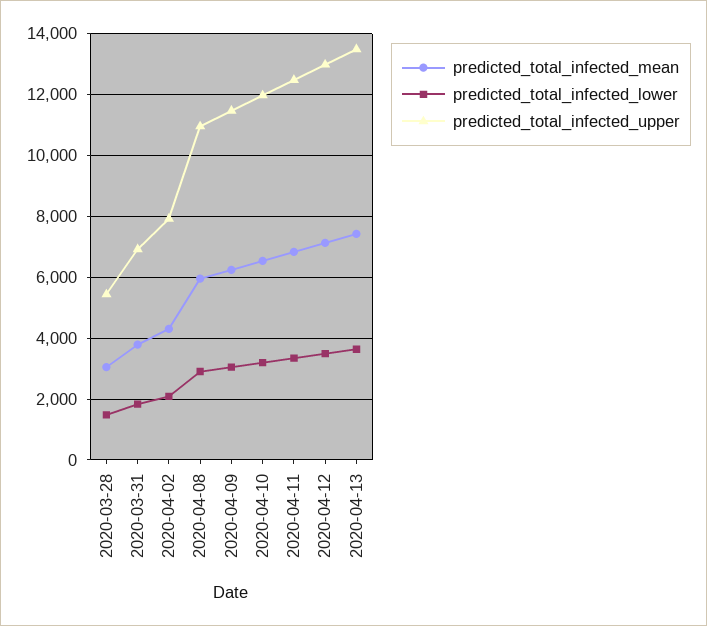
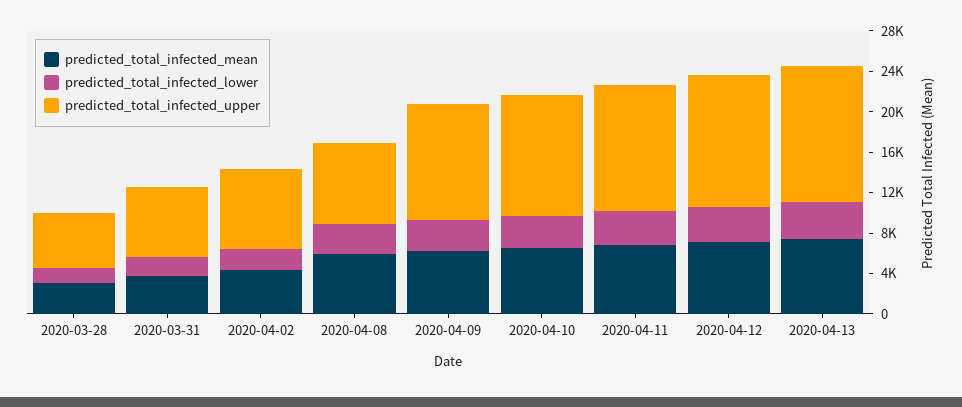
predicted_total_infected_upper, 2020-04-08: 11000 -> 8000

